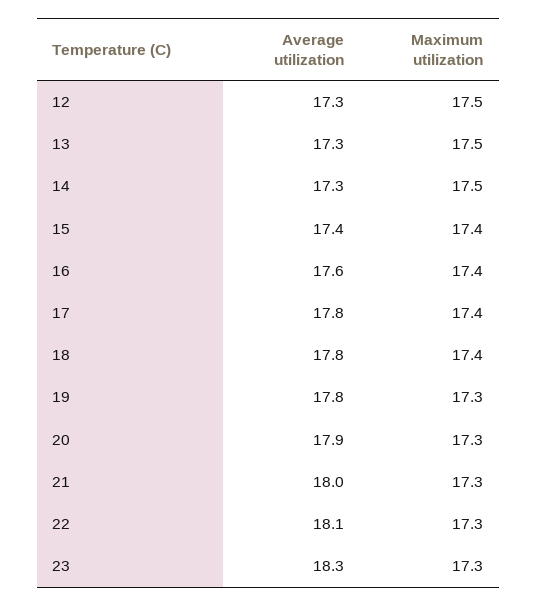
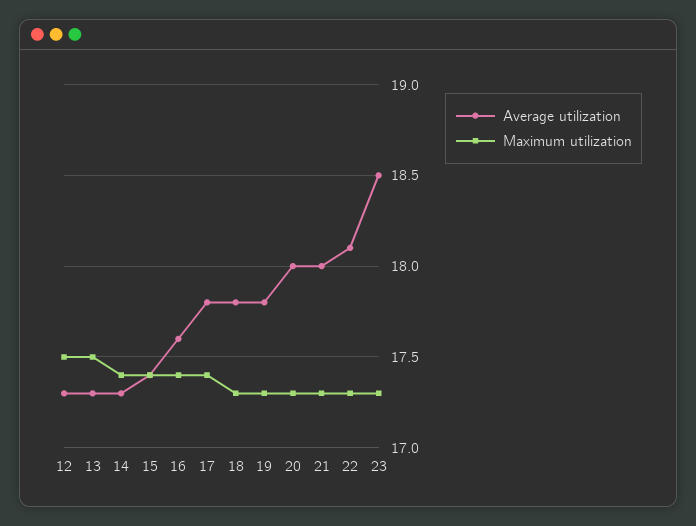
Maximum utilization, 14: 17.5 -> 17.4
Maximum utilization, 18: 17.4 -> 17.3
Average utilization, 20: 17.9 -> 18
Average utilization, 23: 18.3 -> 18.5

